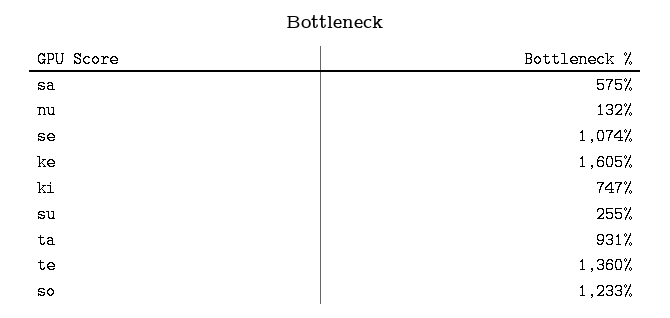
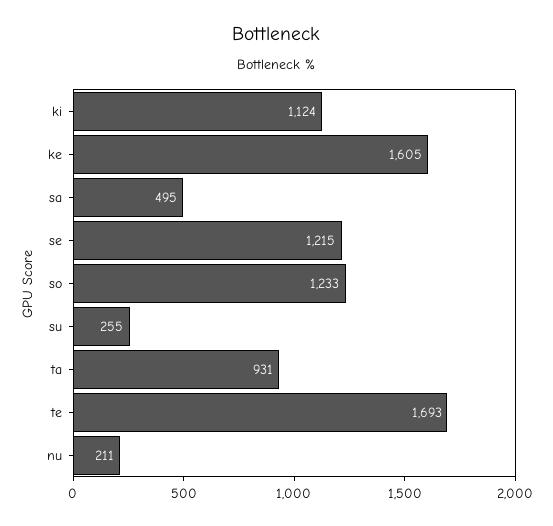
sa: 575 -> 495
nu: 132 -> 211
se: 1074 -> 1215
ki: 747 -> 1124
te: 1360 -> 1693

